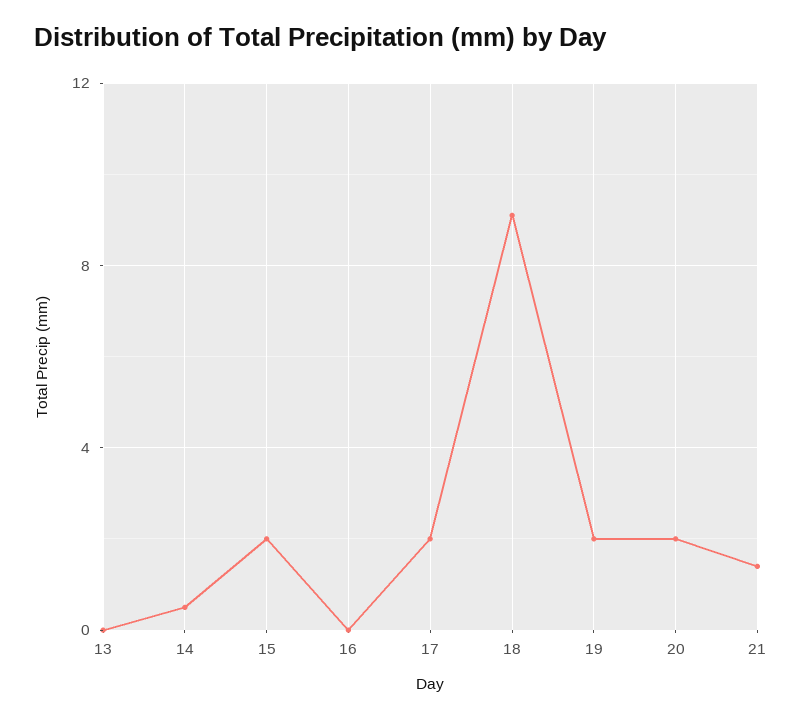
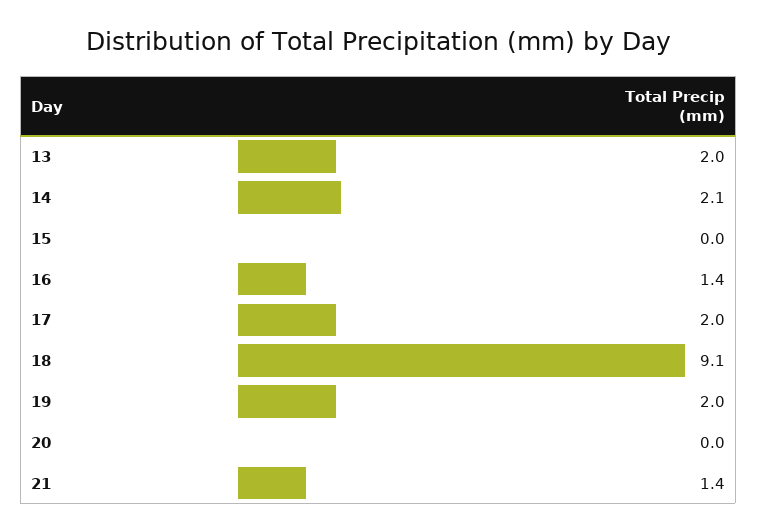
13: 0 -> 2
14: 0.5 -> 2.1
15: 2 -> 0
16: 0 -> 1.4
20: 2 -> 0

